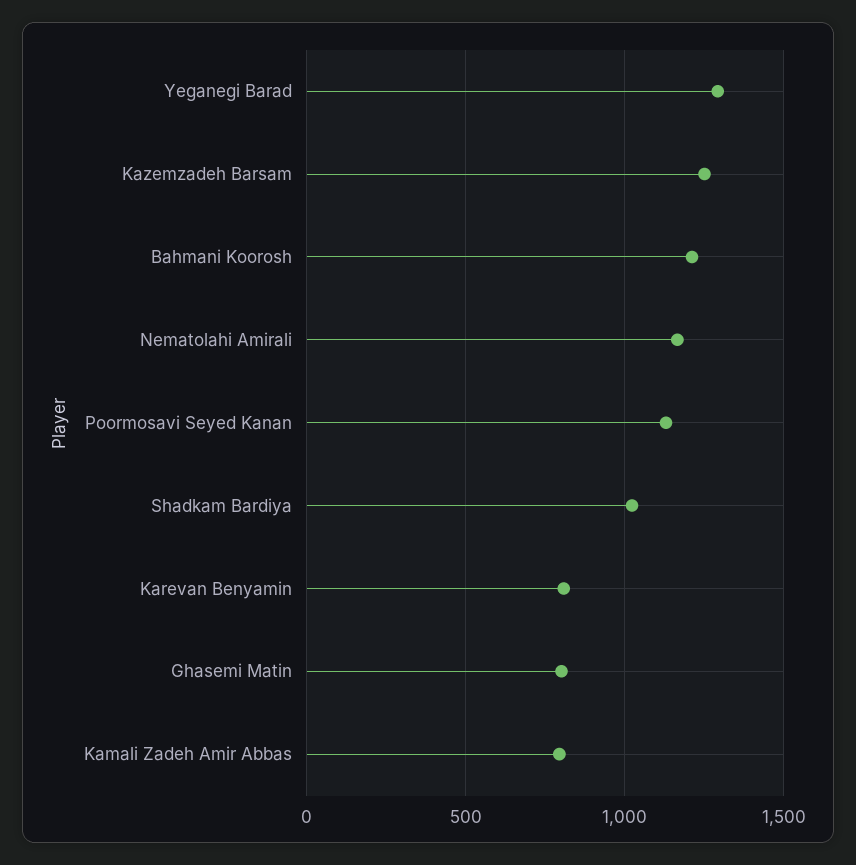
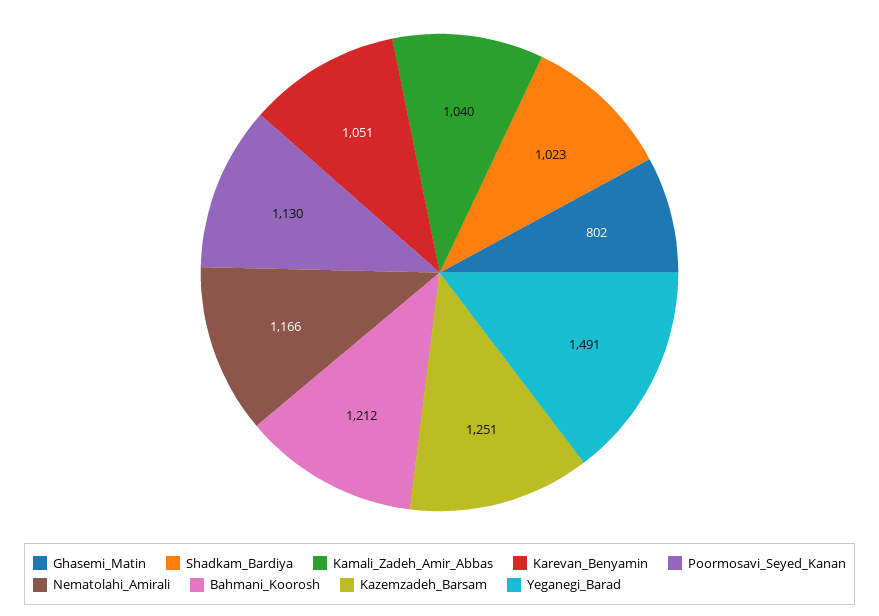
Yeganegi Barad: 1300 -> 1491
Karevan Benyamin: 800 -> 1051
Kamali Zadeh Amir Abbas: 800 -> 1040

